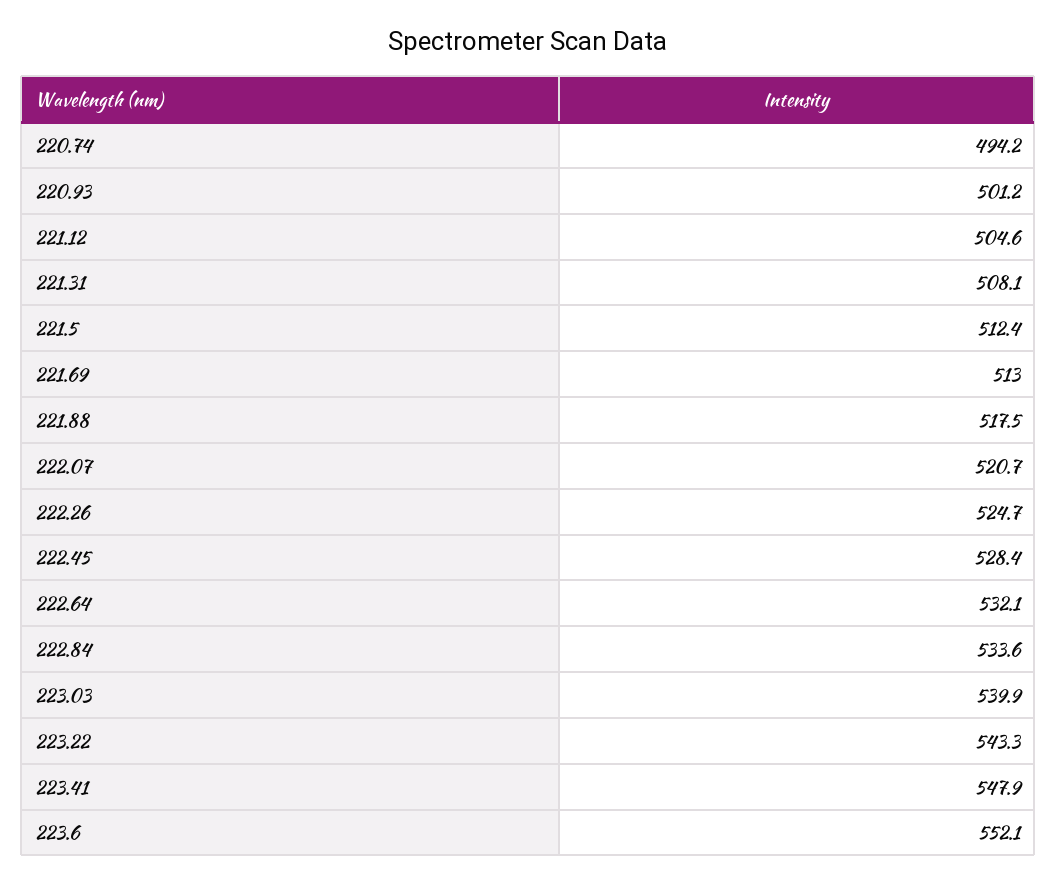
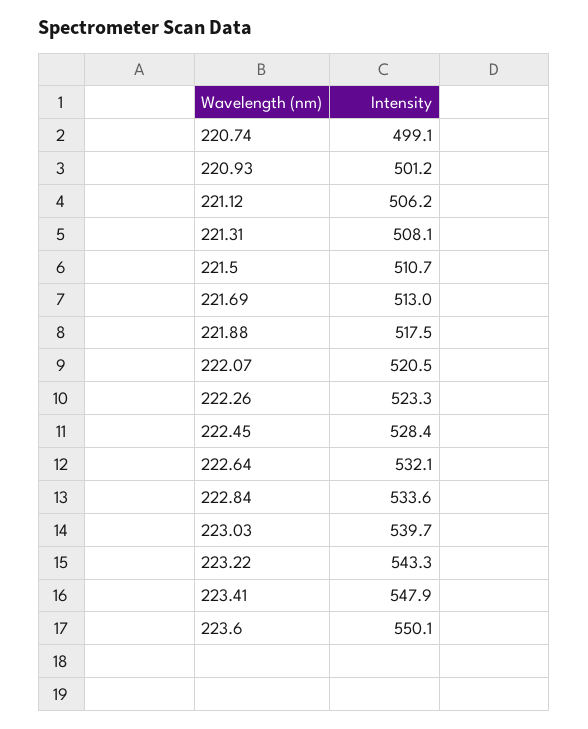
220.74: 494.2 -> 499.1
221.12: 504.6 -> 506.2
221.5: 512.4 -> 510.7
222.07: 520.7 -> 520.5
222.26: 524.7 -> 523.3
223.03: 539.9 -> 539.7
223.6: 552.1 -> 550.1

